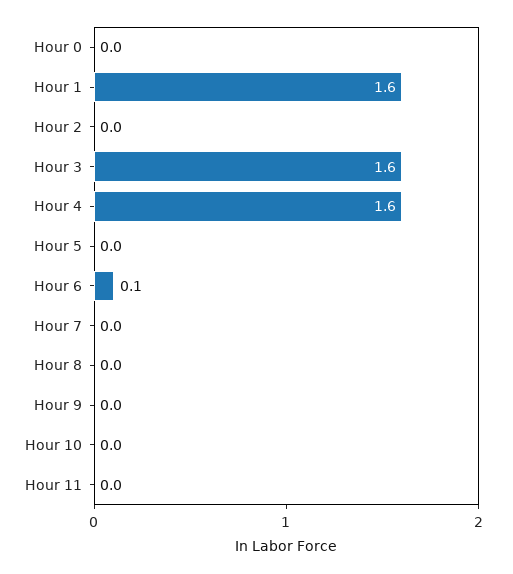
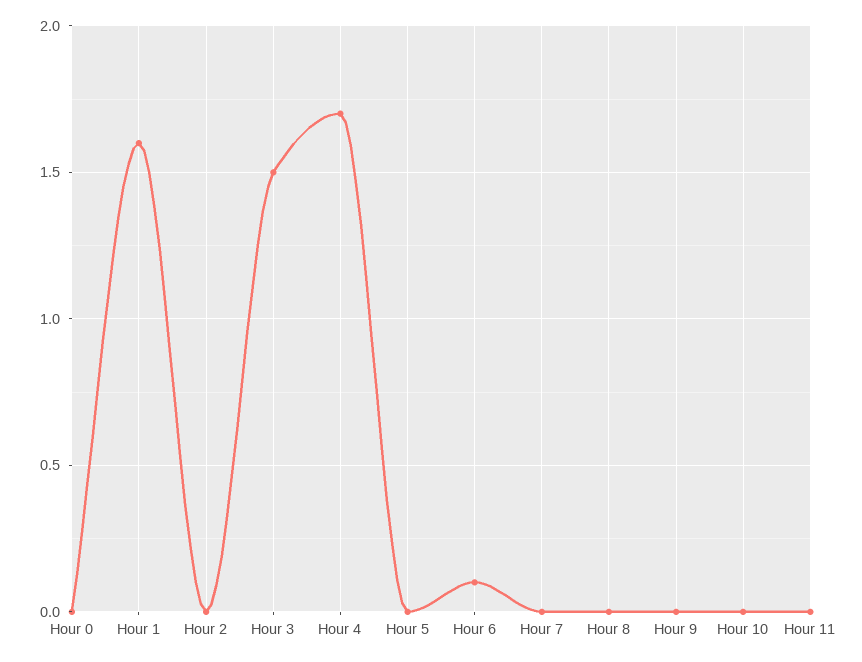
Hour 3: 1.6 -> 1.5
Hour 4: 1.6 -> 1.7

